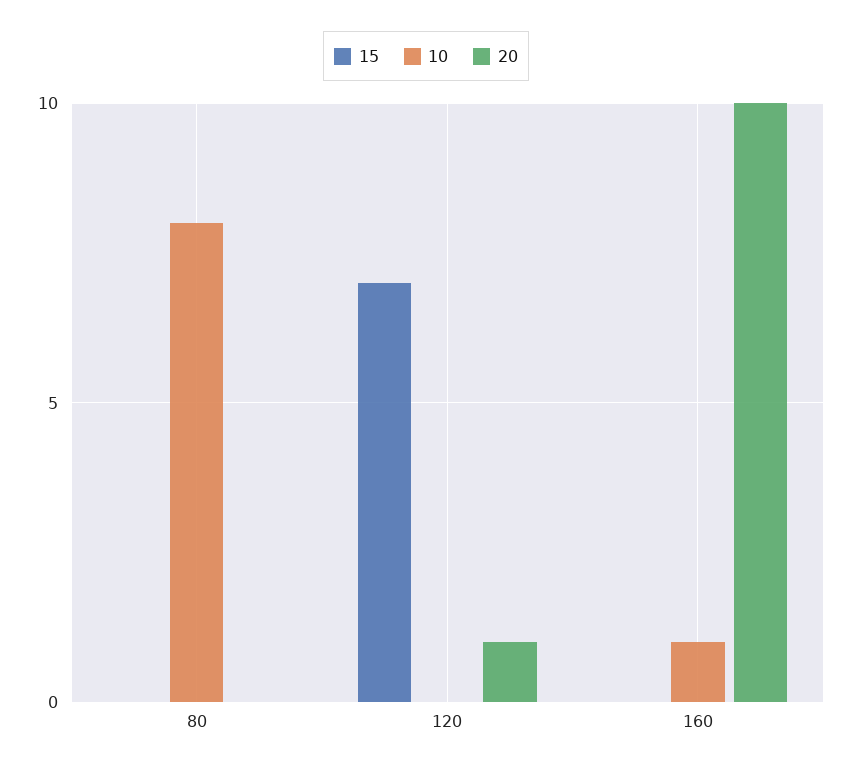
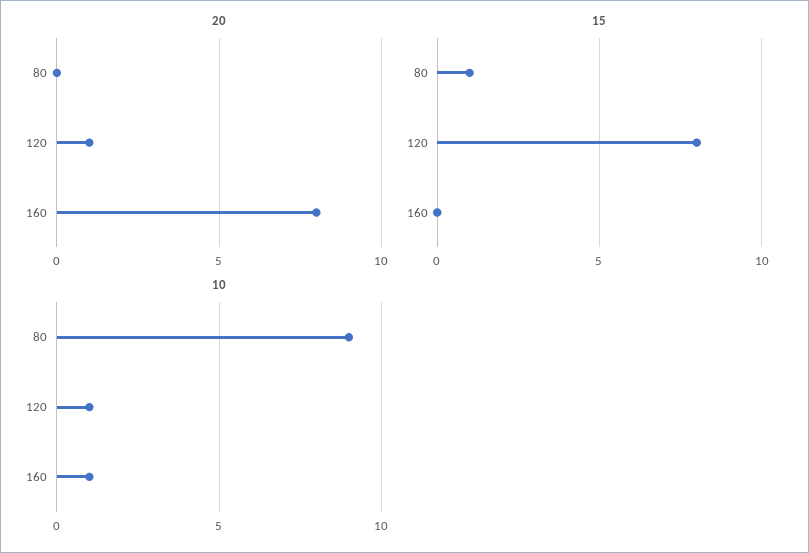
15, 80: 0 -> 1
10, 80: 8 -> 9
15, 120: 7 -> 8
10, 120: 0 -> 1
20, 160: 10 -> 8

